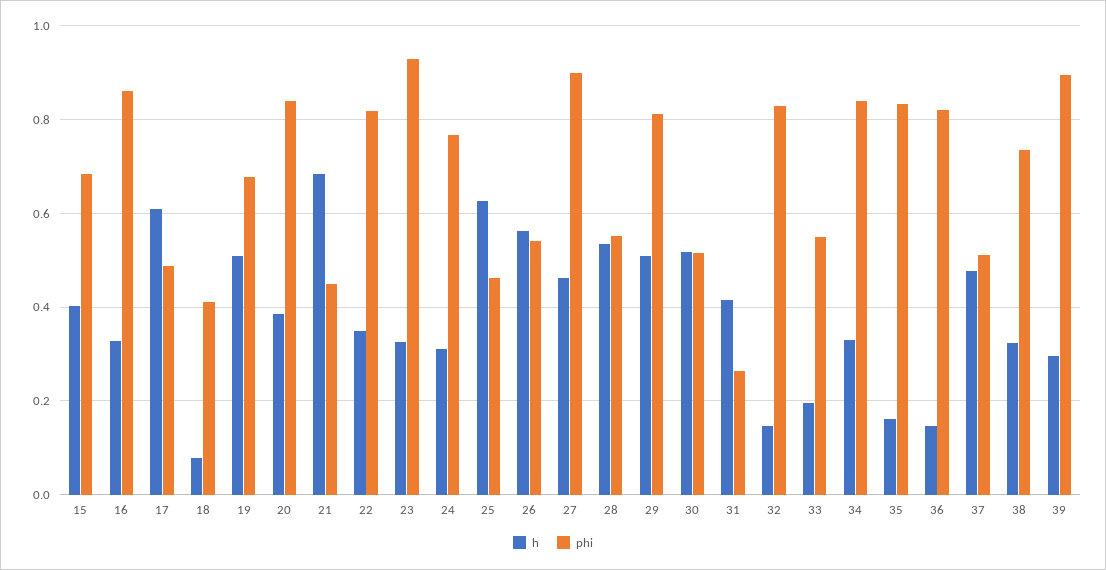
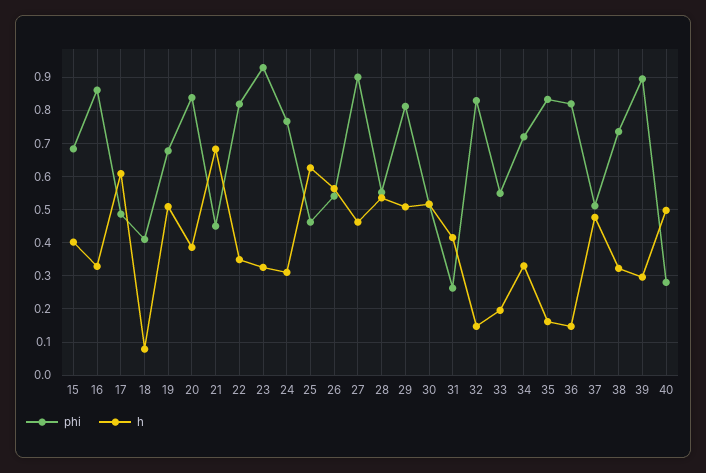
phi, 34: 0.84 -> 0.72
phi, 40: none -> 0.28
h, 40: none -> 0.5

